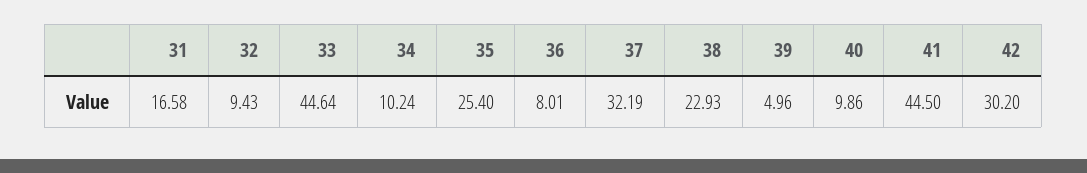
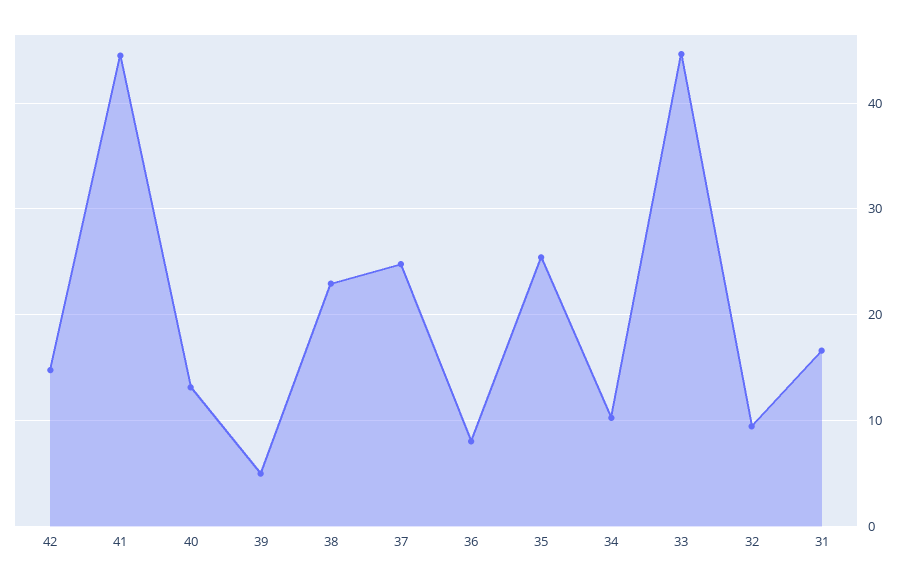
37: 32.19 -> 25
40: 9.86 -> 13
42: 30.2 -> 15

